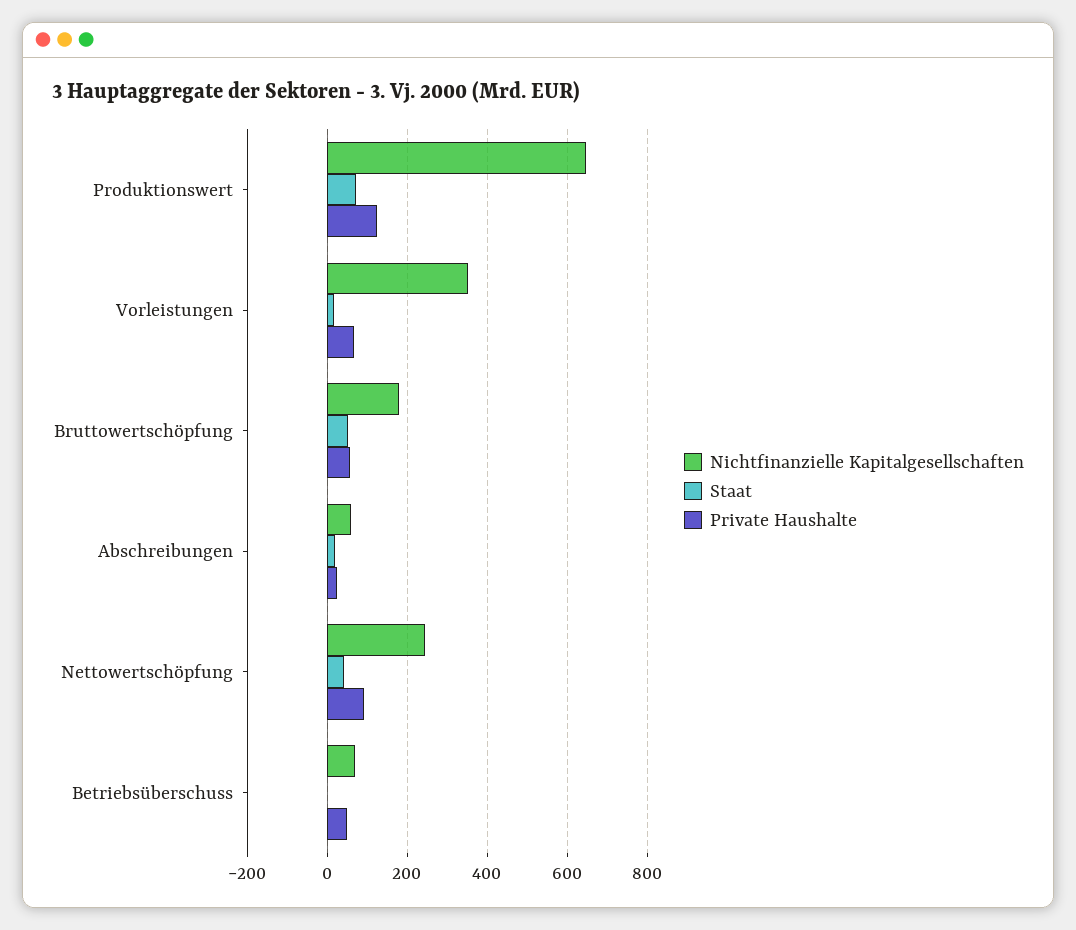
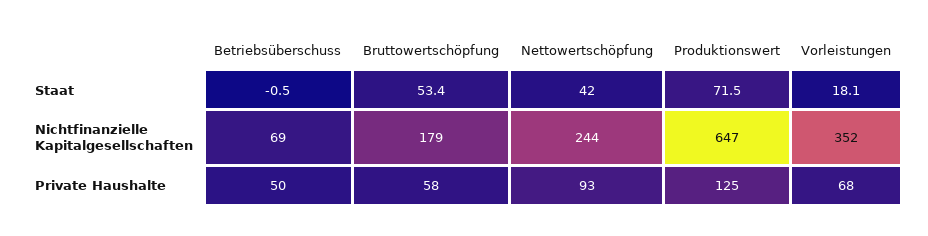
Nichtfinanzielle Kapitalgesellschaften, Abschreibungen: 60 -> none
Staat, Abschreibungen: 20 -> none
Private Haushalte, Abschreibungen: 20 -> none

